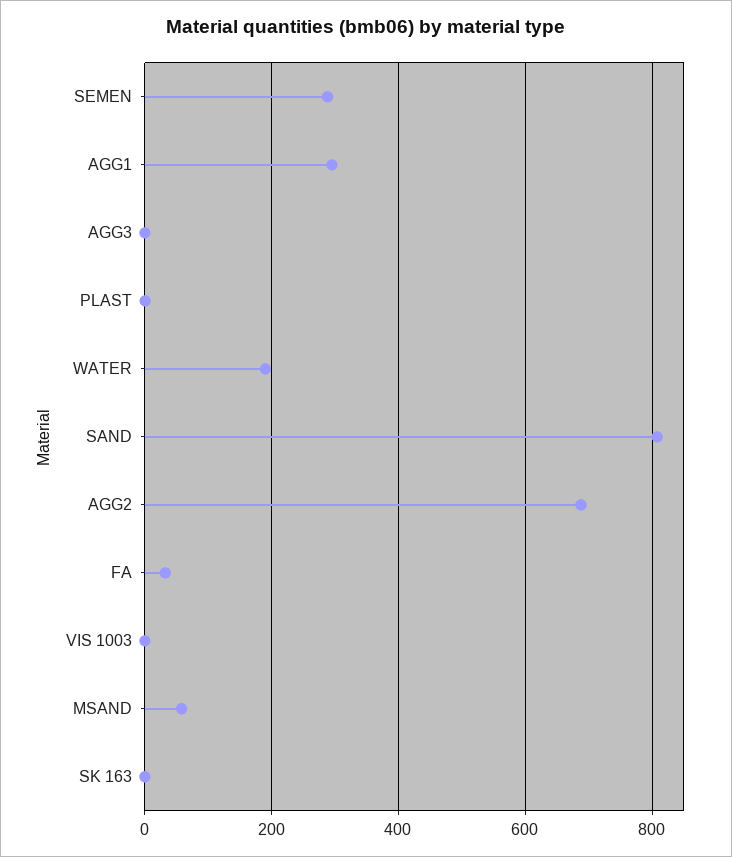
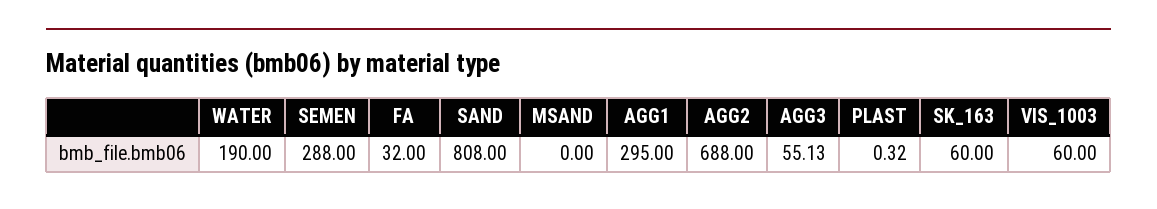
AGG3: 0 -> 55.13
VIS 1003: 0 -> 60
MSAND: 60 -> 0
SK 163: 0 -> 60

